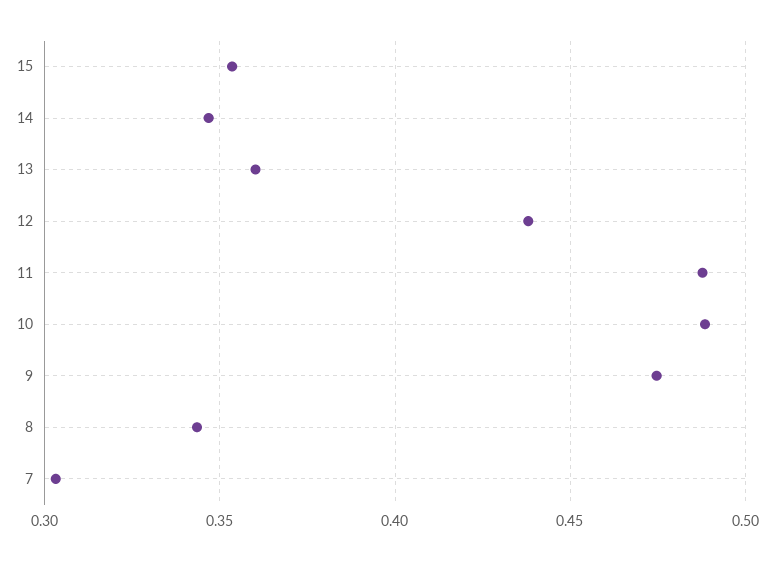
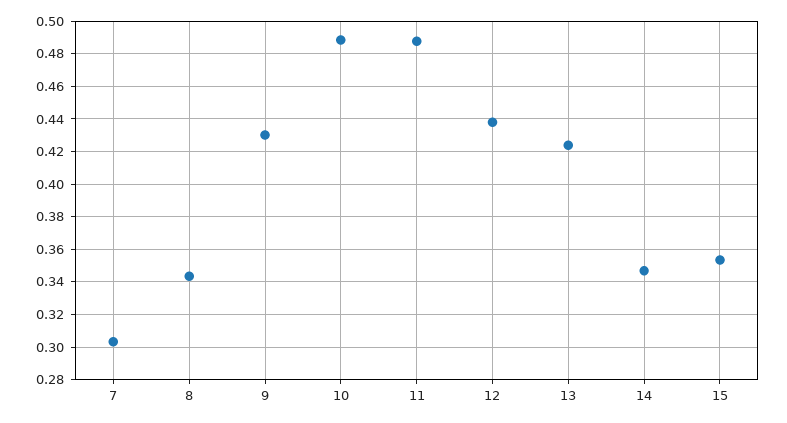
13: 0.36 -> 0.425
9: 0.475 -> 0.43

